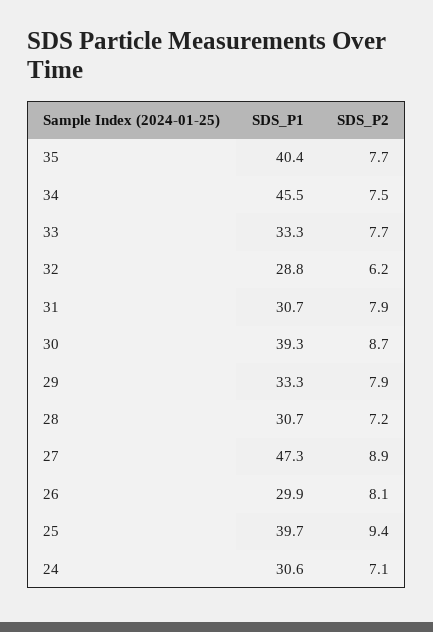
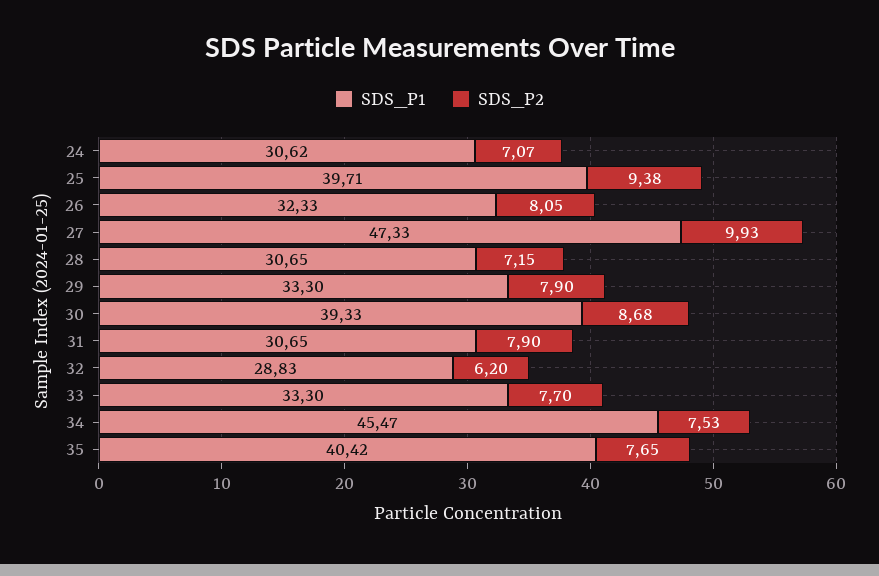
SDS_P2, 27: 8.9 -> 9.93
SDS_P1, 26: 29.9 -> 32.33

